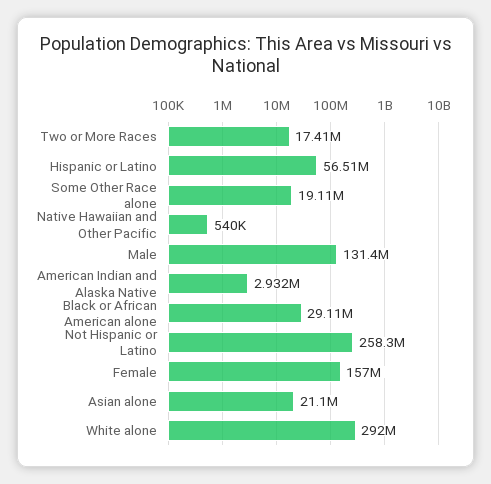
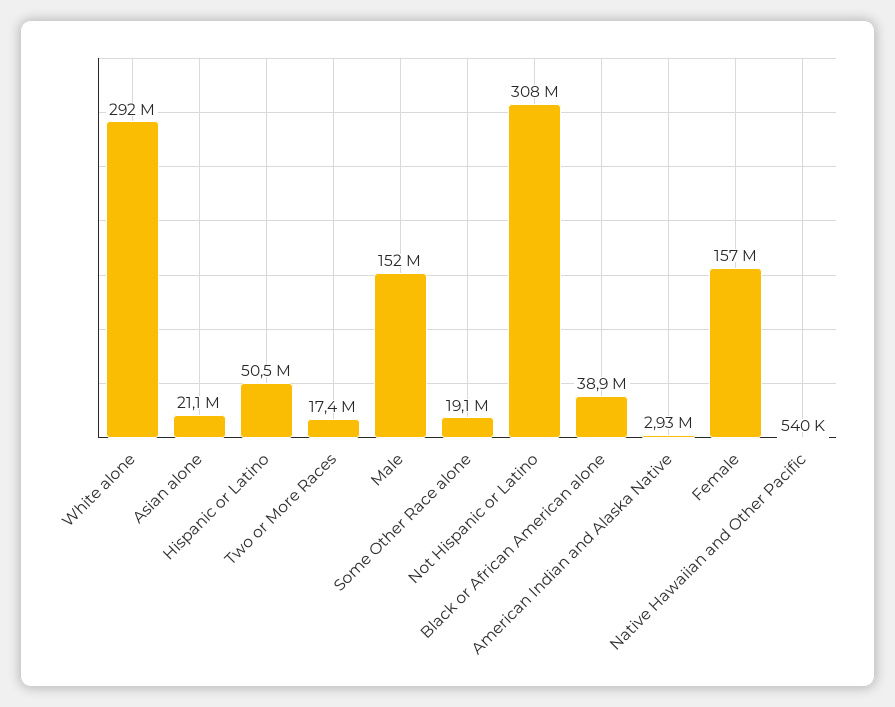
Hispanic or Latino: 56510000 -> 50500000
Male: 131400000 -> 152000000
Black or African American alone: 29110000 -> 38900000
Not Hispanic or Latino: 258300000 -> 308000000

